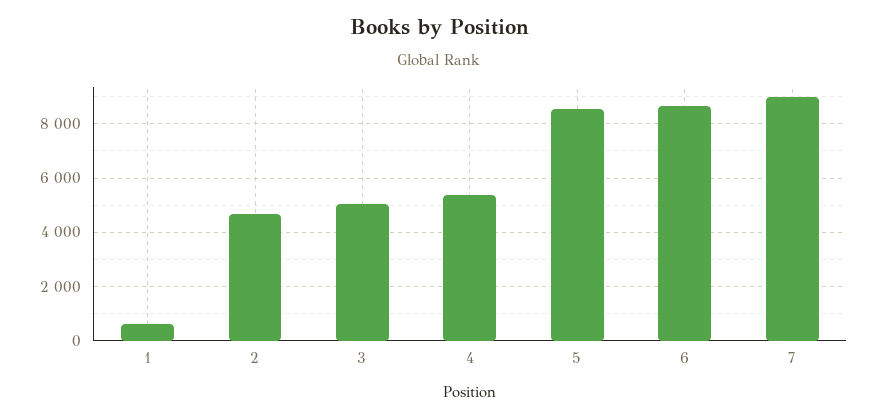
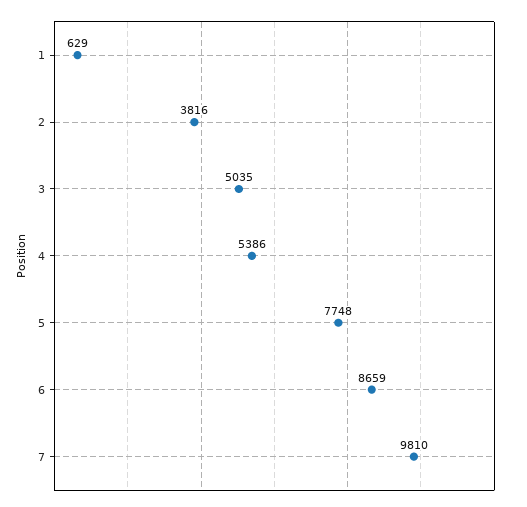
2: 4750 -> 3816
5: 8500 -> 7748
7: 9000 -> 9810

